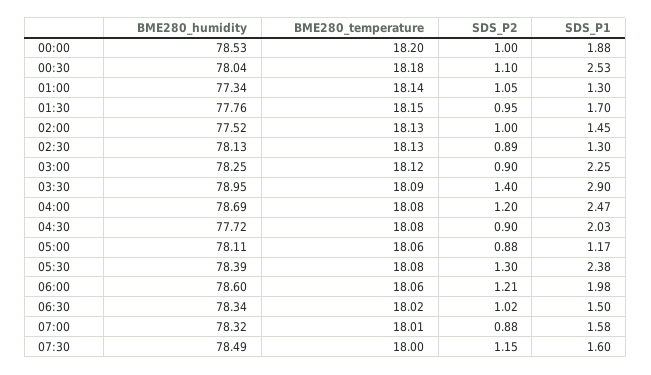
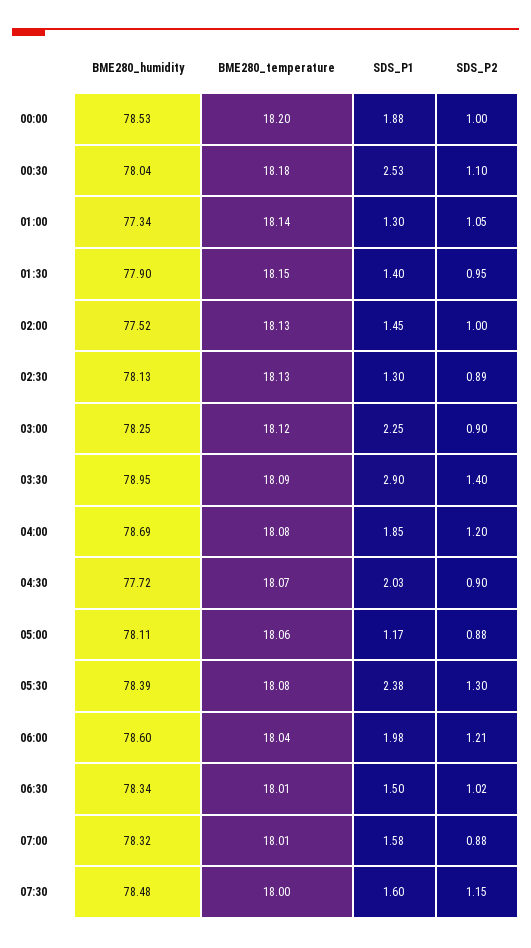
BME280_humidity, 01:30: 77.76 -> 77.9
SDS_P1, 01:30: 1.7 -> 1.4
SDS_P1, 04:00: 2.47 -> 1.85
BME280_temperature, 04:30: 18.08 -> 18.07
BME280_temperature, 06:00: 18.06 -> 18.04
BME280_temperature, 06:30: 18.02 -> 18.01
BME280_humidity, 07:30: 78.49 -> 78.48

